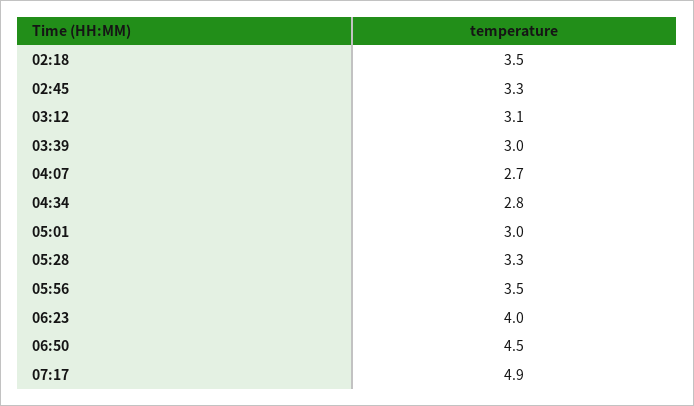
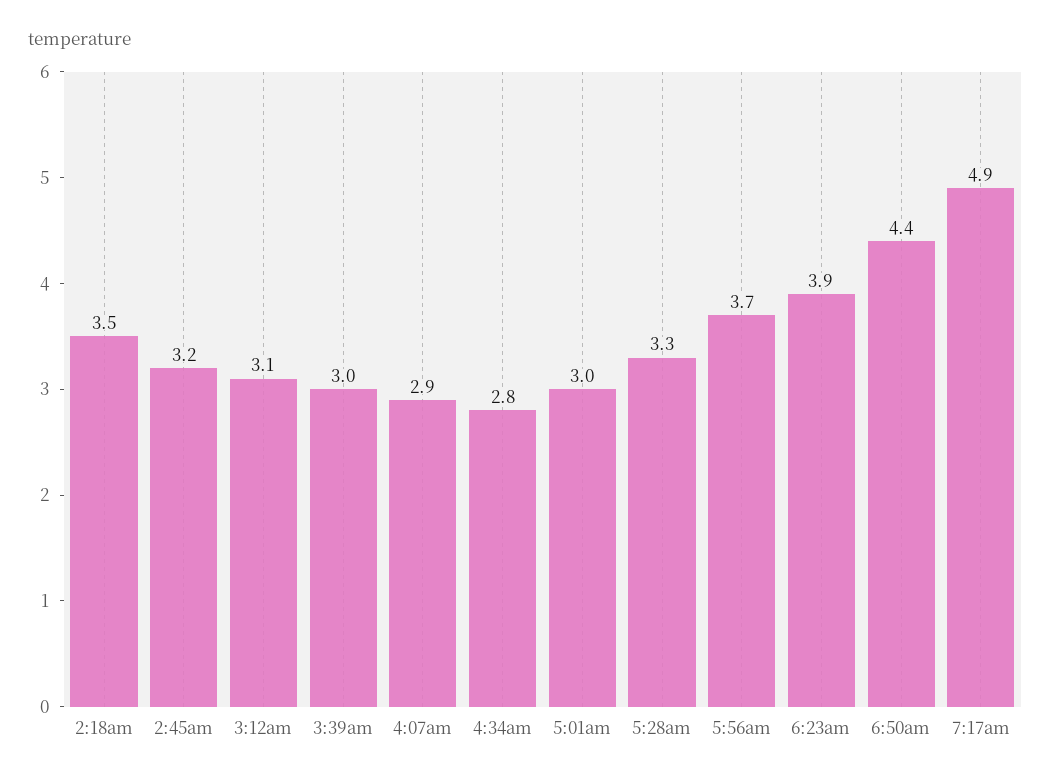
02:45: 3.3 -> 3.2
04:07: 2.7 -> 2.9
05:56: 3.5 -> 3.7
06:23: 4 -> 3.9
06:50: 4.5 -> 4.4

